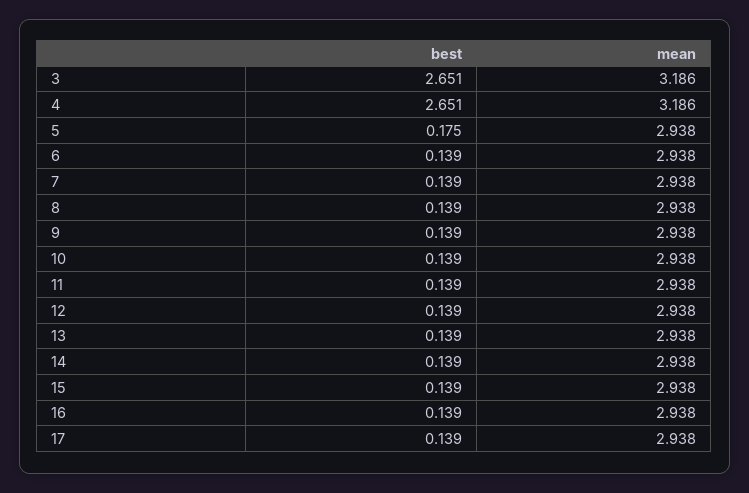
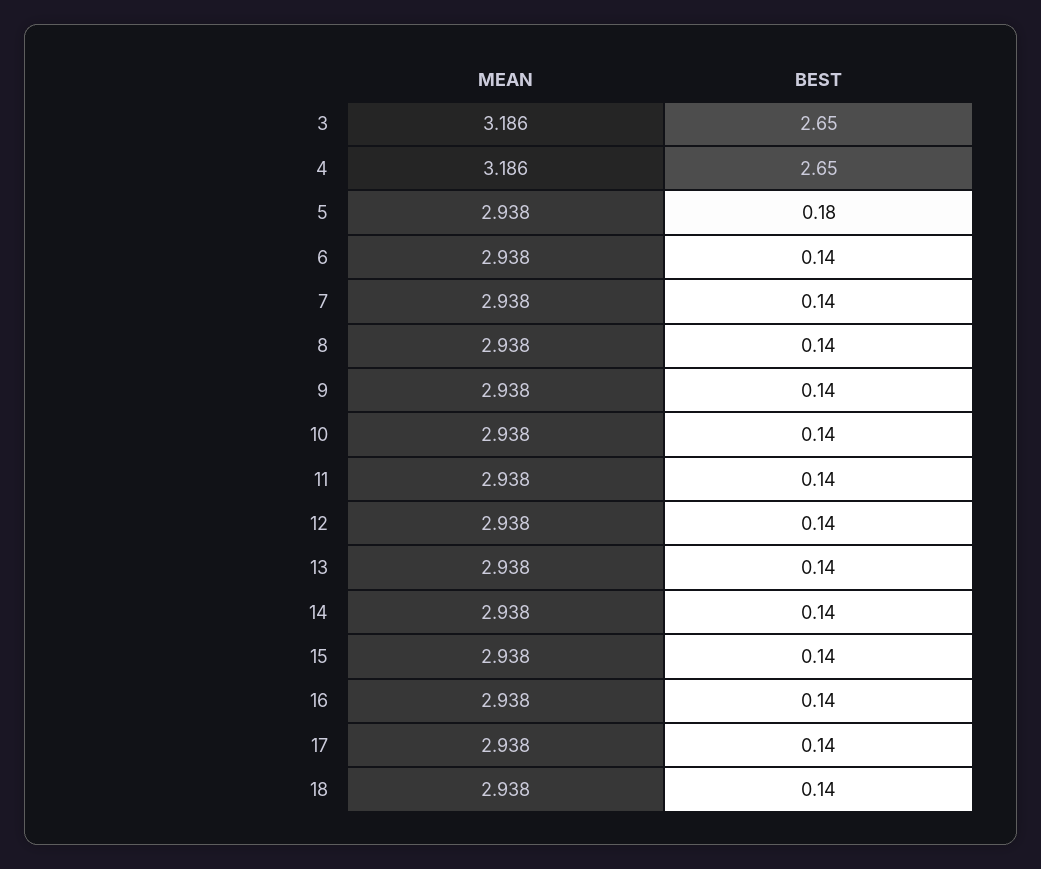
mean, 18: none -> 2.938
best, 18: none -> 0.14

